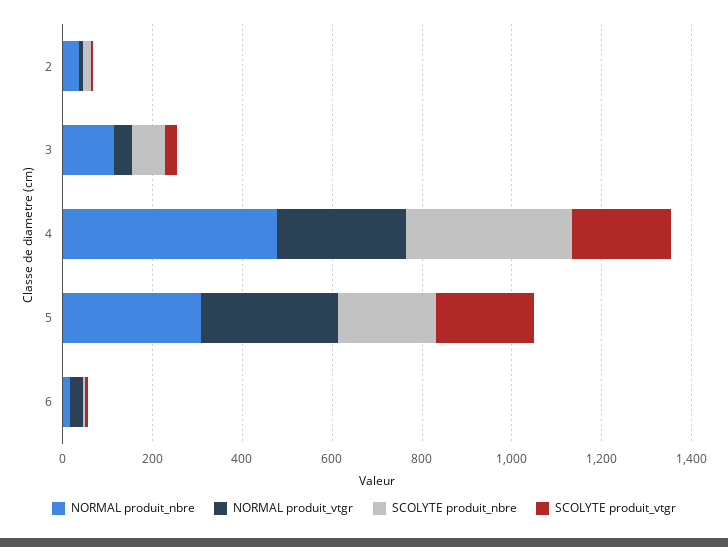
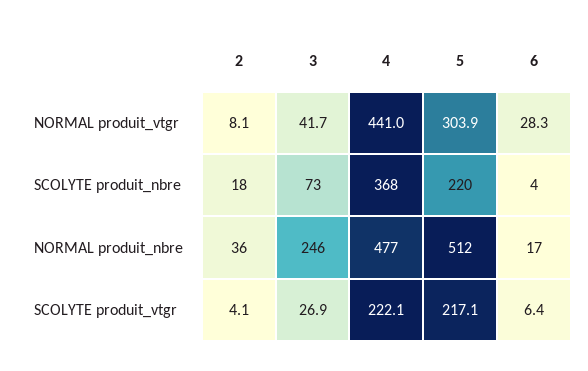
NORMAL produit_nbre, 3: 100 -> 246
NORMAL produit_vtgr, 4: 300 -> 441
NORMAL produit_nbre, 5: 300 -> 512

